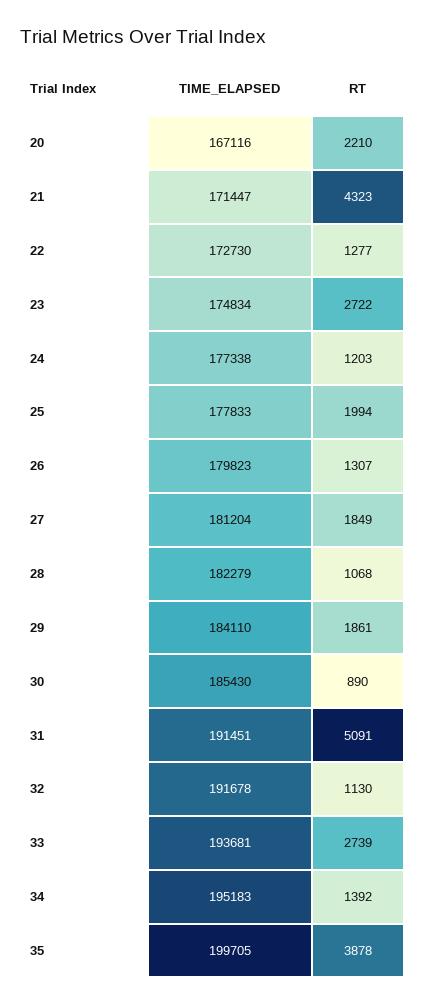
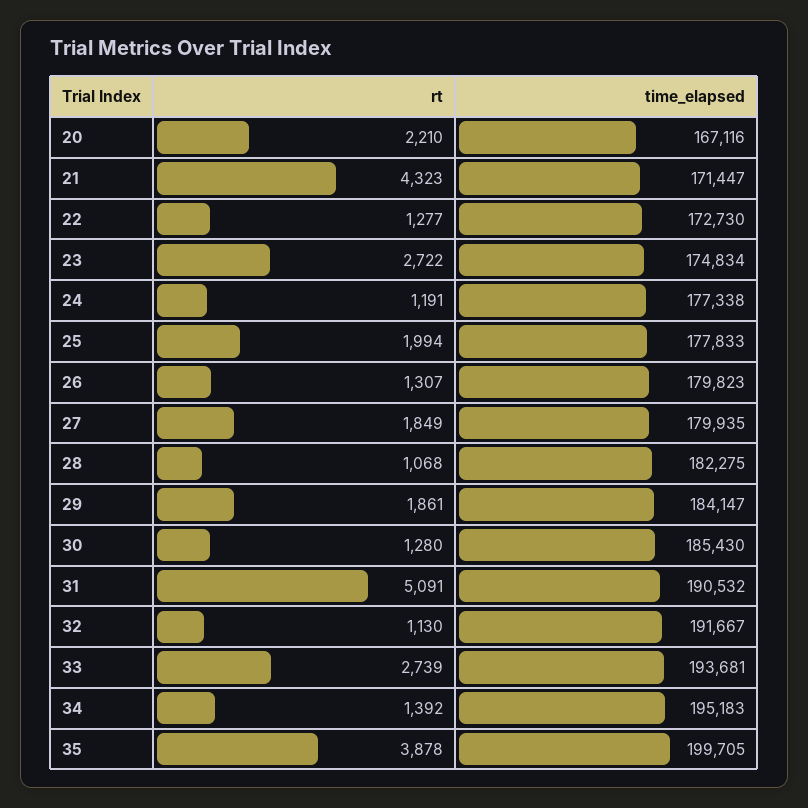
RT, 24: 1203 -> 1191
TIME_ELAPSED, 27: 181204 -> 179935
TIME_ELAPSED, 28: 182279 -> 182275
TIME_ELAPSED, 29: 184110 -> 184147
RT, 30: 890 -> 1280
TIME_ELAPSED, 31: 191451 -> 190532
TIME_ELAPSED, 32: 191678 -> 191667

